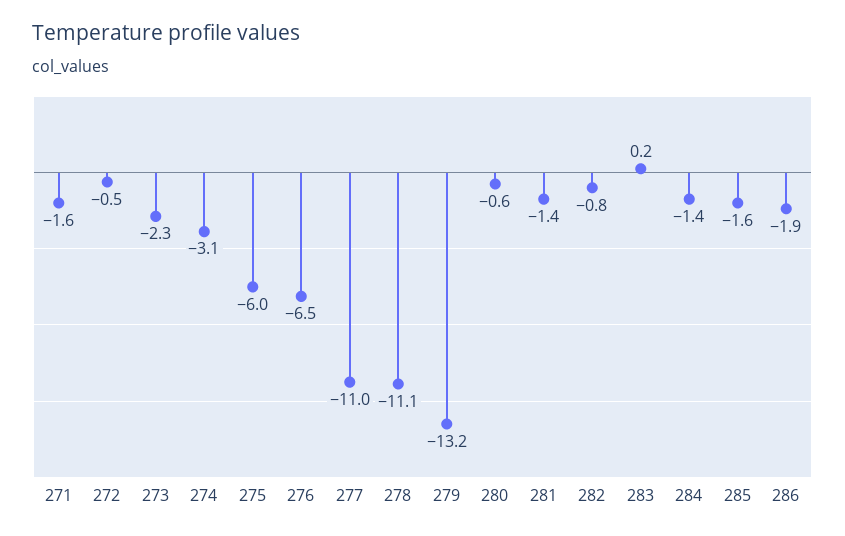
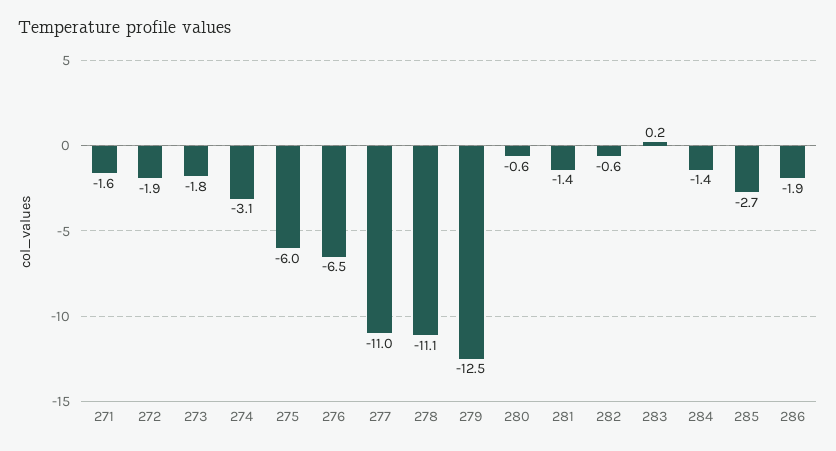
272: -0.5 -> -1.9
273: -2.3 -> -1.8
279: -13.2 -> -12.5
282: -0.8 -> -0.6
285: -1.6 -> -2.7

